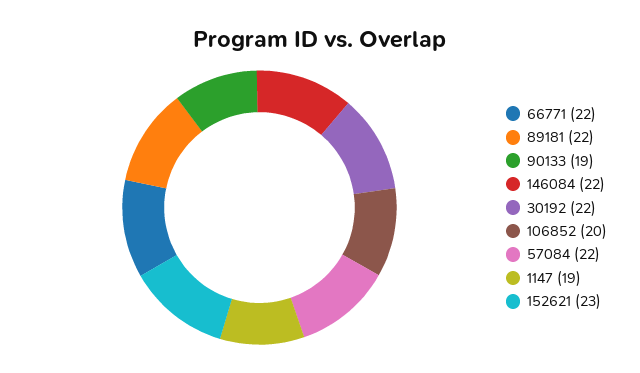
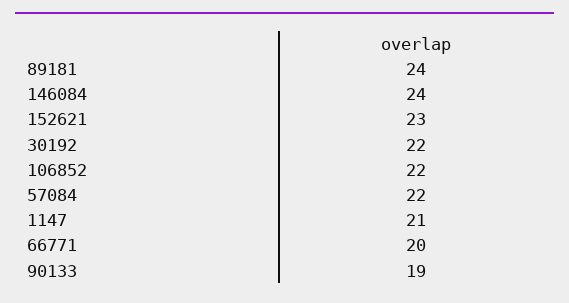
66771: 22 -> 20
89181: 22 -> 24
146084: 22 -> 24
106852: 20 -> 22
1147: 19 -> 21

